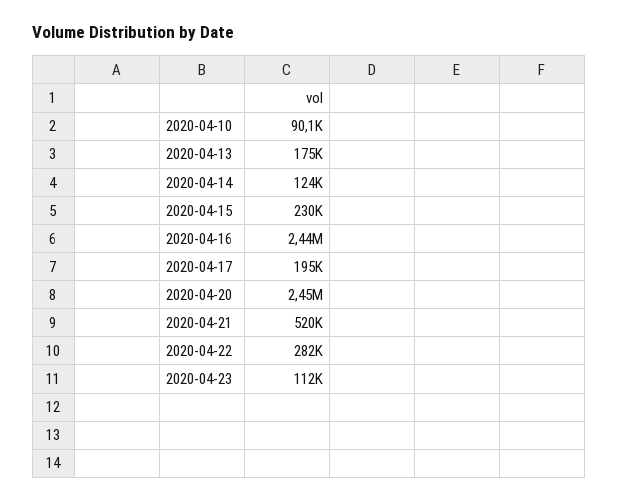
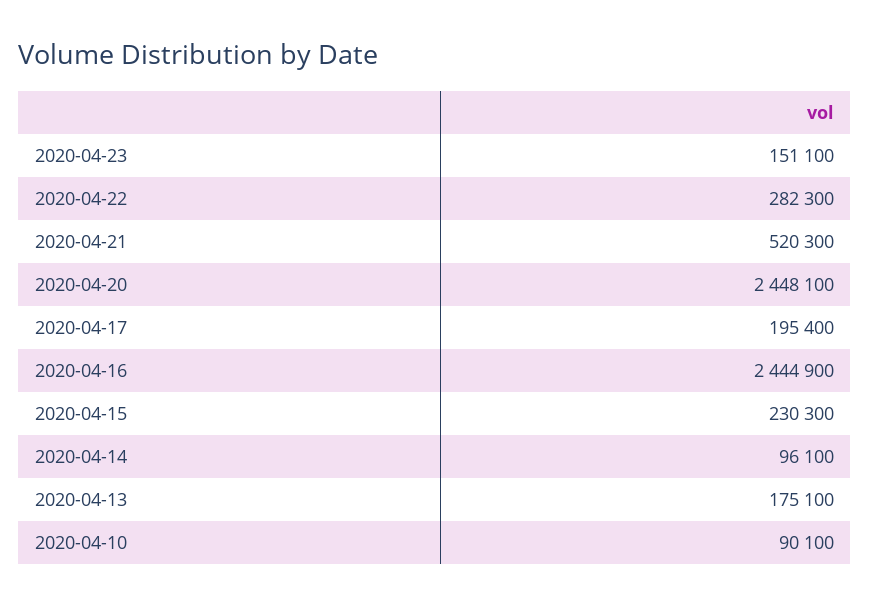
2020-04-14: 124000 -> 96100
2020-04-23: 112000 -> 151100

